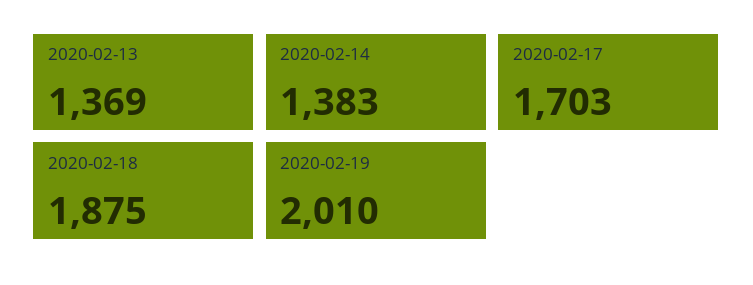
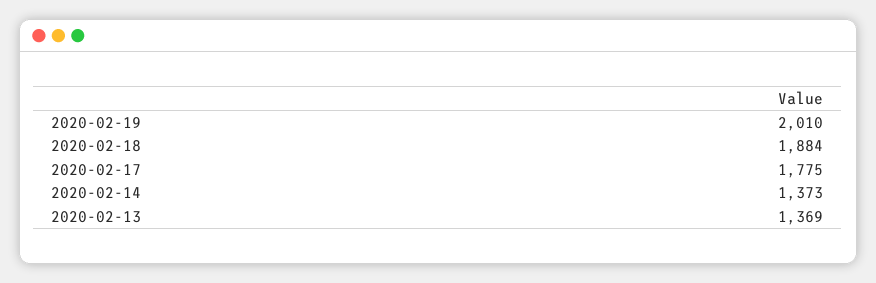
2020-02-14: 1383 -> 1373
2020-02-17: 1703 -> 1775
2020-02-18: 1875 -> 1884

